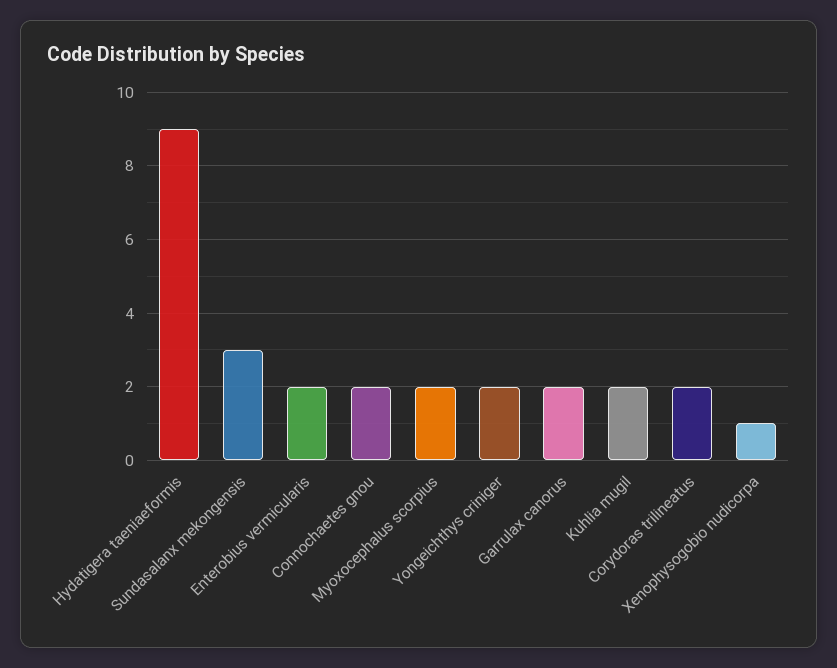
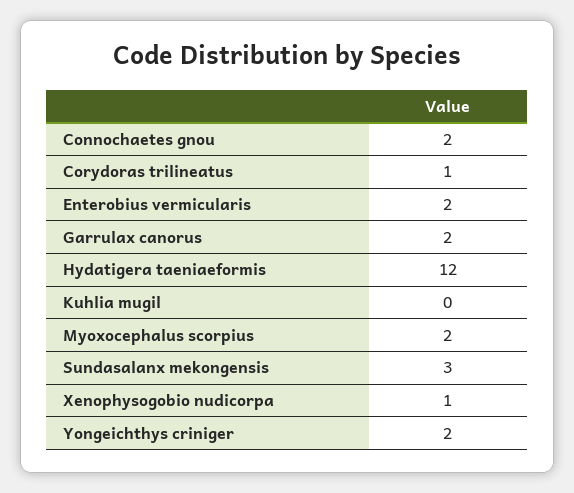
Hydatigera taeniaeformis: 9 -> 12
Kuhlia mugil: 2 -> 0
Corydoras trilineatus: 2 -> 1

